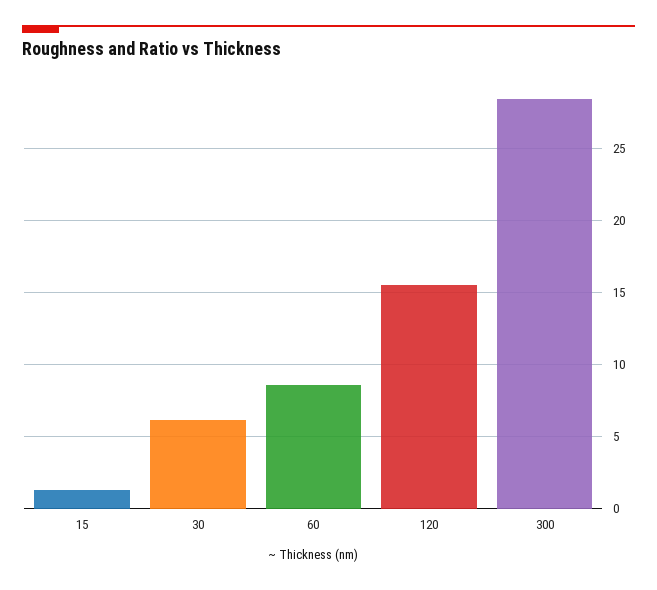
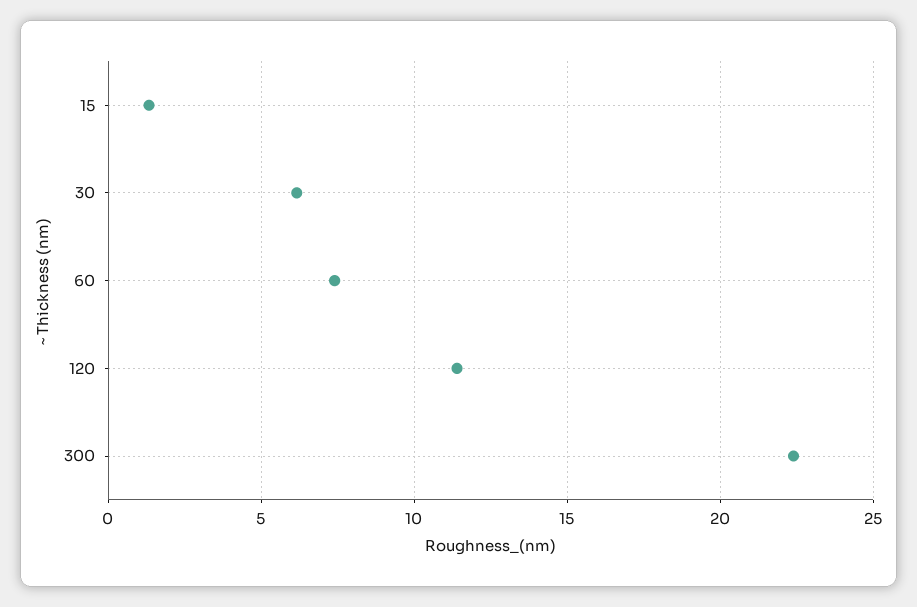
60: 8.5 -> 7.5
120: 15.5 -> 11.5
300: 28.5 -> 22.5

